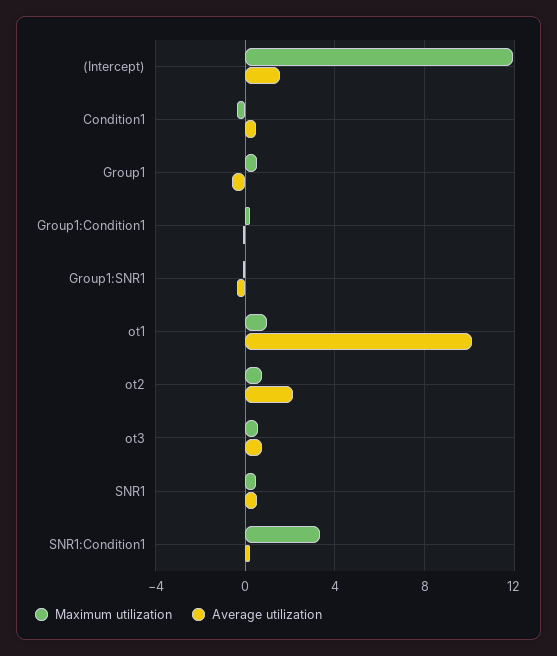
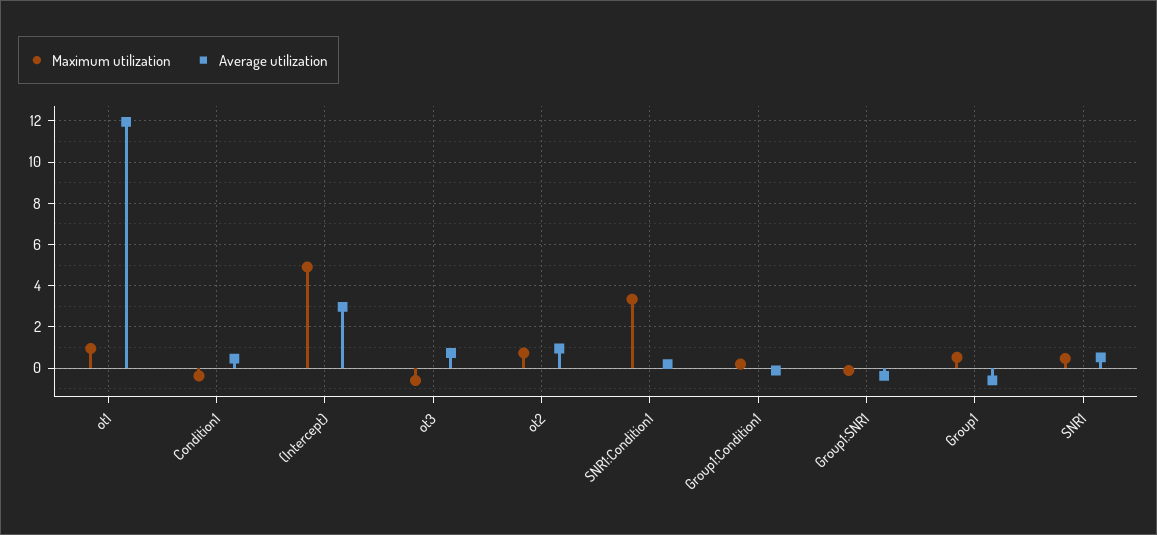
Maximum utilization, (Intercept): 12 -> 5
Average utilization, (Intercept): 1.5 -> 3
Average utilization, ot1: 10 -> 12
Average utilization, ot2: 2 -> 1
Maximum utilization, ot3: 0.5 -> -0.5

